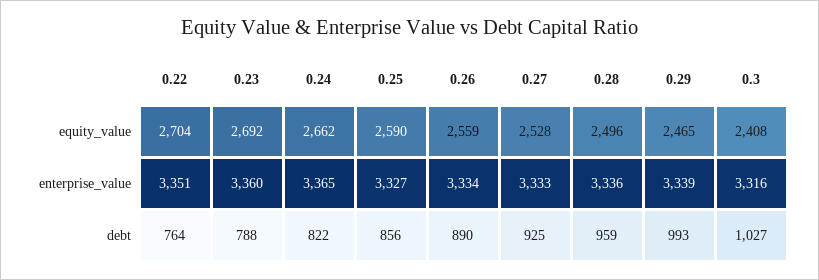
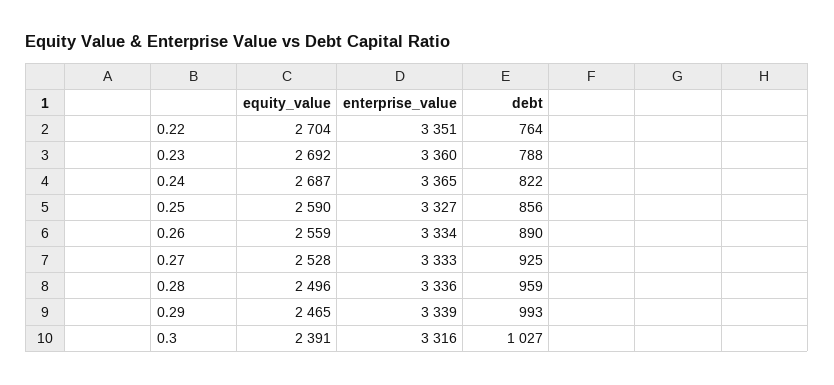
0.24, equity_value: 2662 -> 2687
0.3, equity_value: 2408 -> 2391

